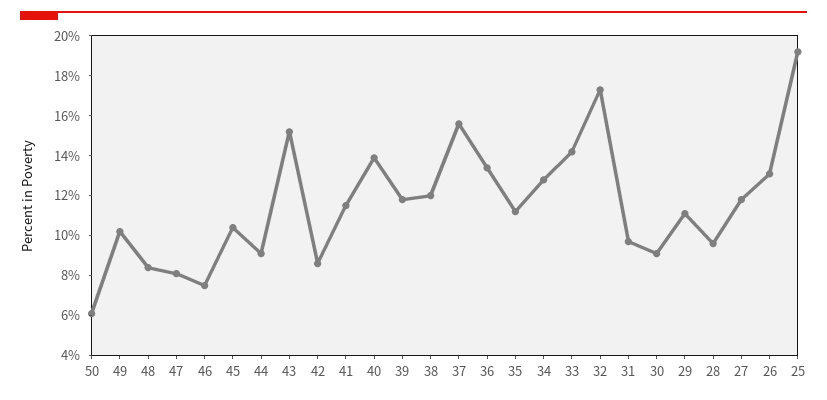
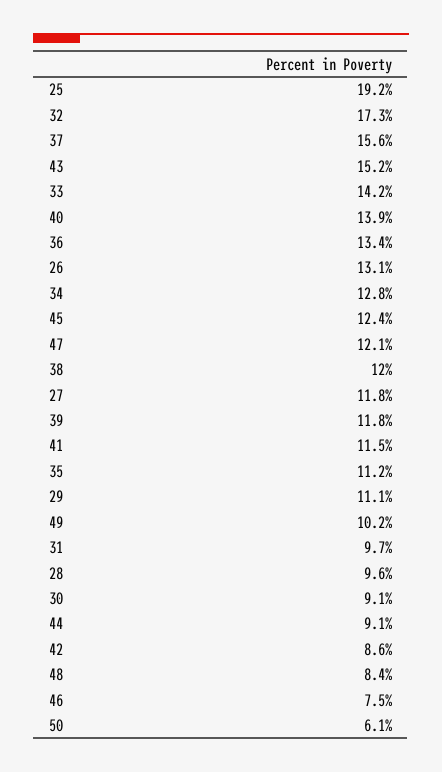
47: 8 -> 12.1
45: 10.5 -> 12.4

